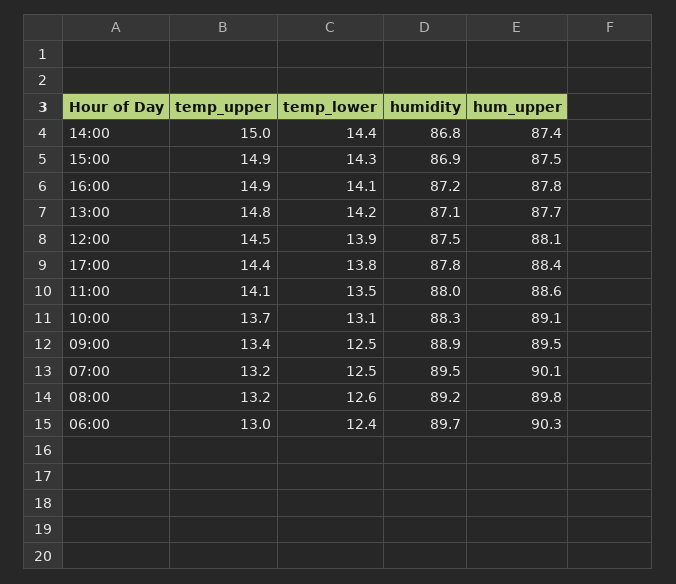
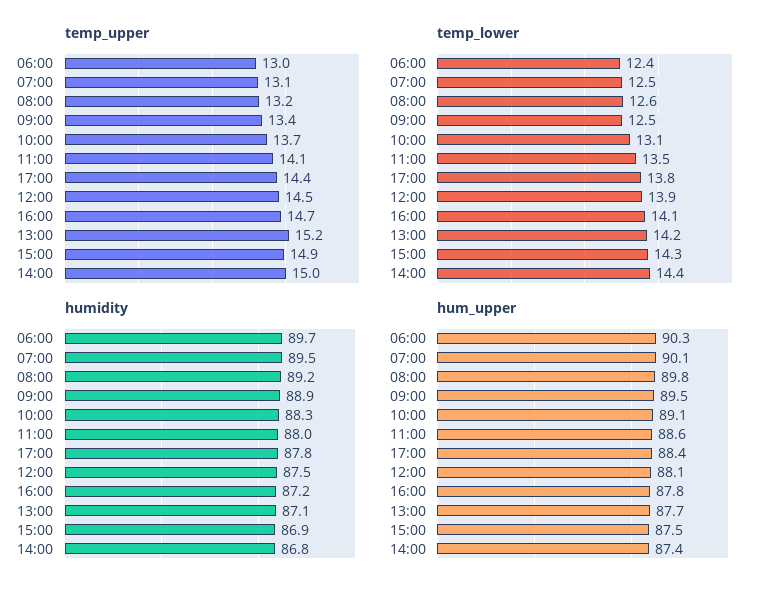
temp_upper, 16:00: 14.9 -> 14.7
temp_upper, 13:00: 14.8 -> 15.2
temp_upper, 07:00: 13.2 -> 13.1

